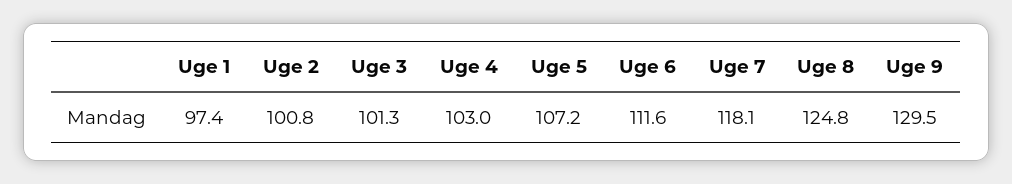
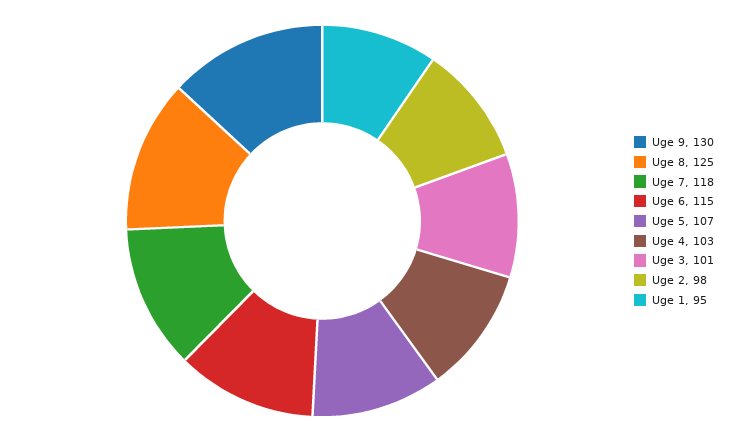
Uge 1: 97.4 -> 95
Uge 2: 100.8 -> 98
Uge 6: 111.6 -> 115

